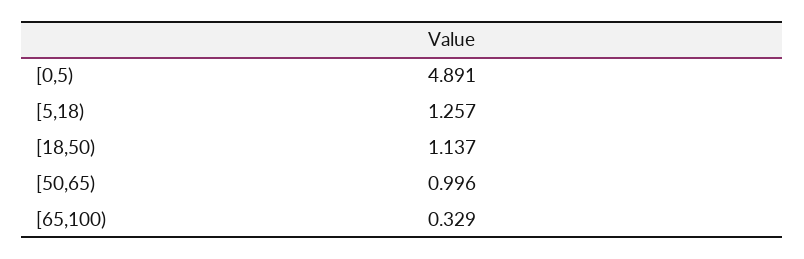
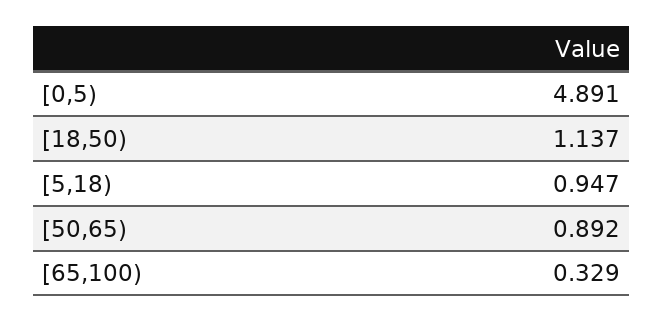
[5,18): 1.257 -> 0.947
[50,65): 0.996 -> 0.892

